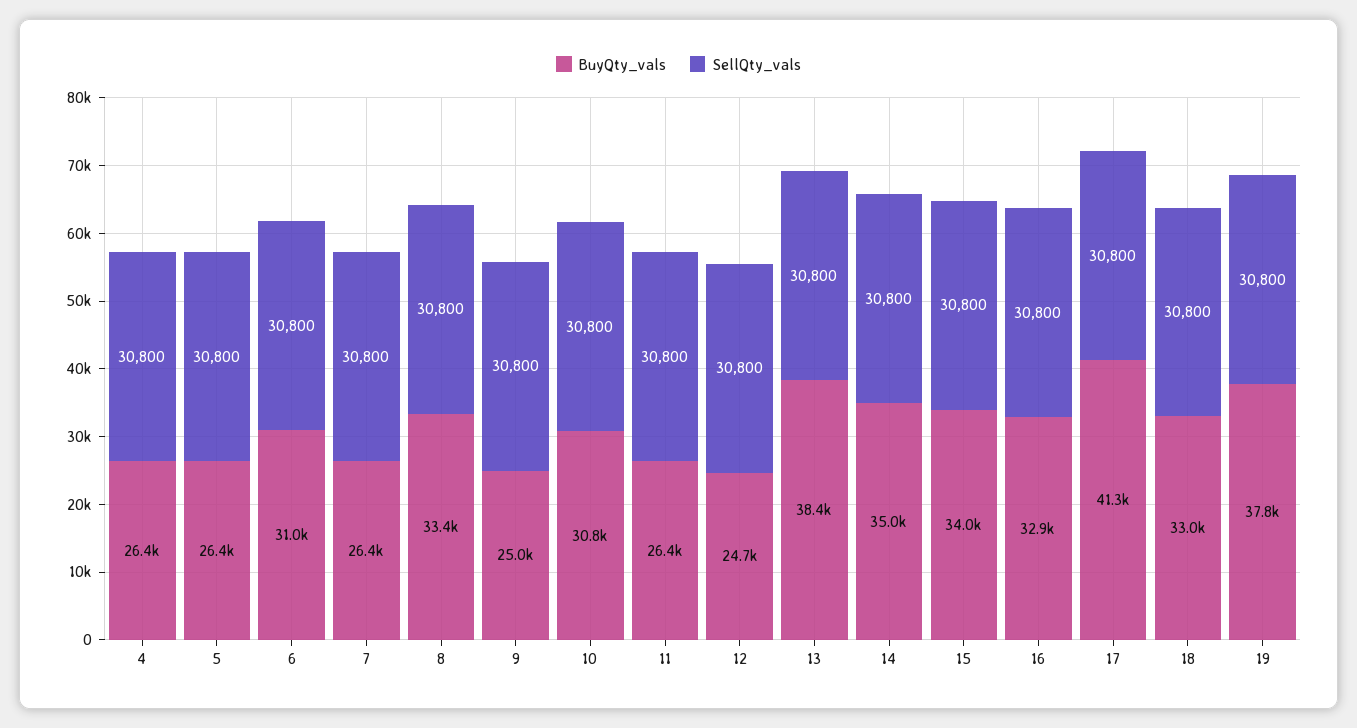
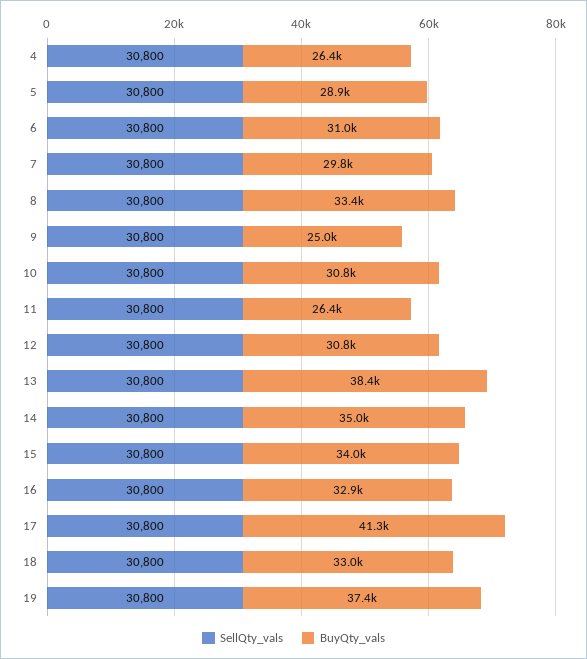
BuyQty_vals, 5: 26400 -> 28900
BuyQty_vals, 7: 26400 -> 29800
BuyQty_vals, 12: 24700 -> 30800
BuyQty_vals, 19: 37800 -> 37400

